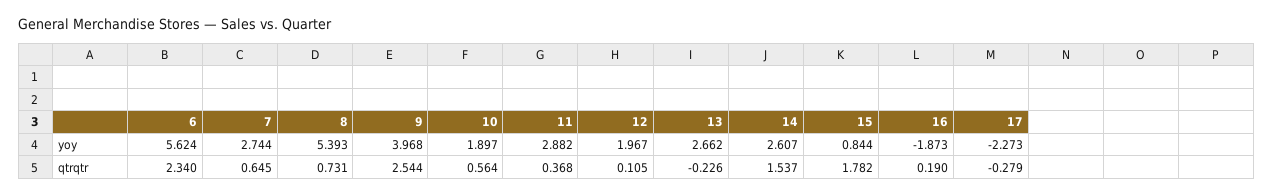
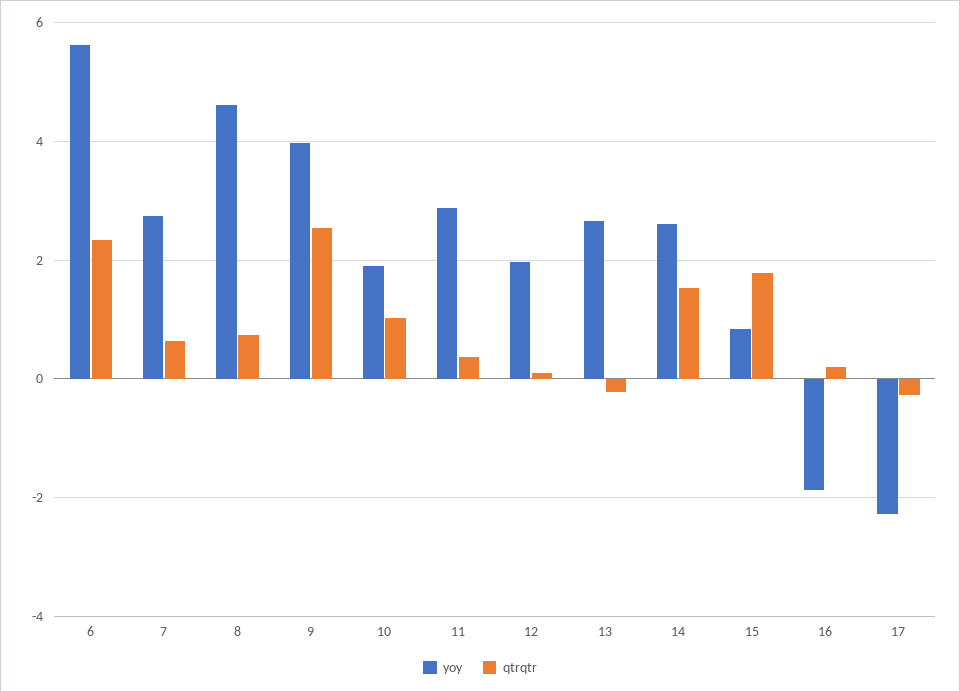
yoy, 8: 5.393 -> 4.6
qtrqtr, 10: 0.564 -> 1

